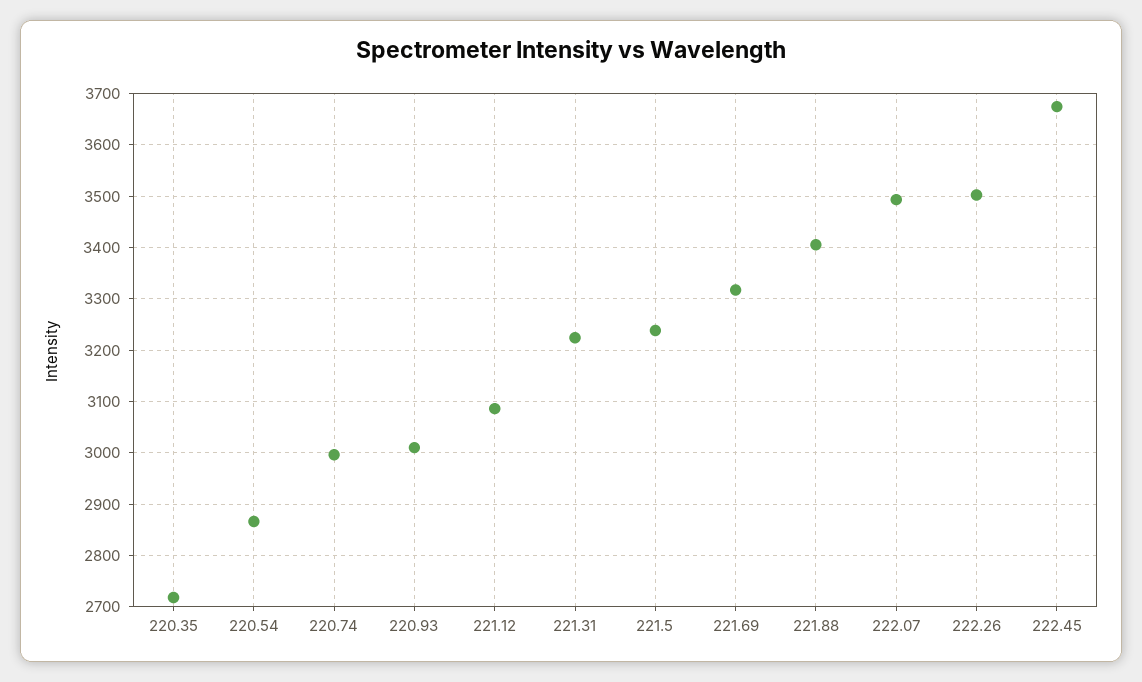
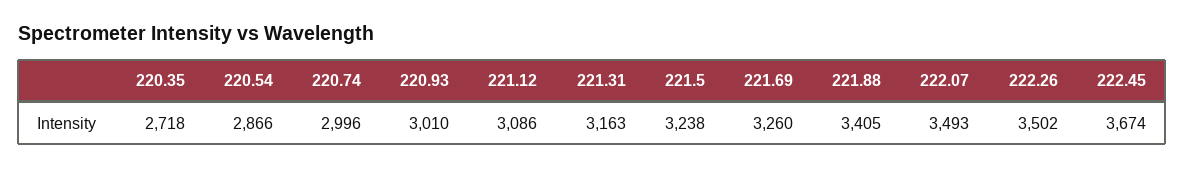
221.31: 3220 -> 3163
221.69: 3320 -> 3260

